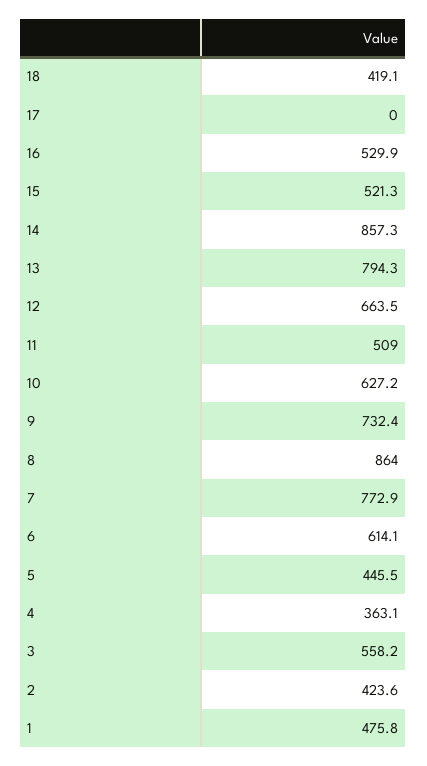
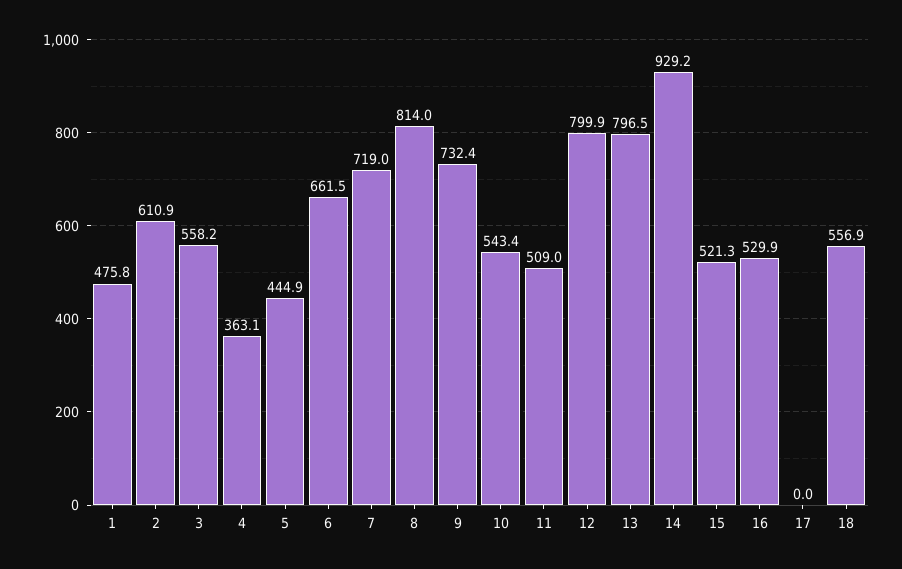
18: 419.1 -> 556.9
14: 857.3 -> 929.2
13: 794.3 -> 796.5
12: 663.5 -> 799.9
10: 627.2 -> 543.4
8: 864 -> 814
7: 772.9 -> 719
6: 614.1 -> 661.5
5: 445.5 -> 444.9
2: 423.6 -> 610.9

